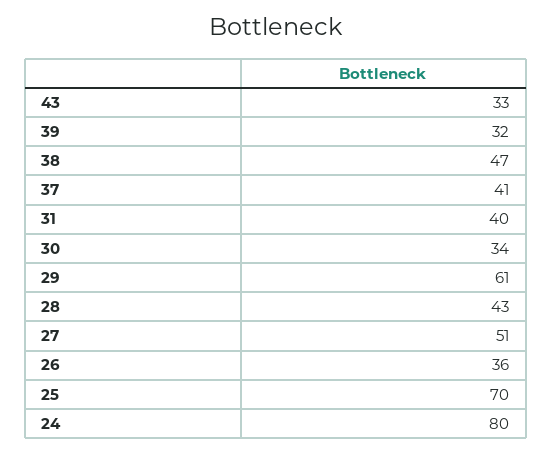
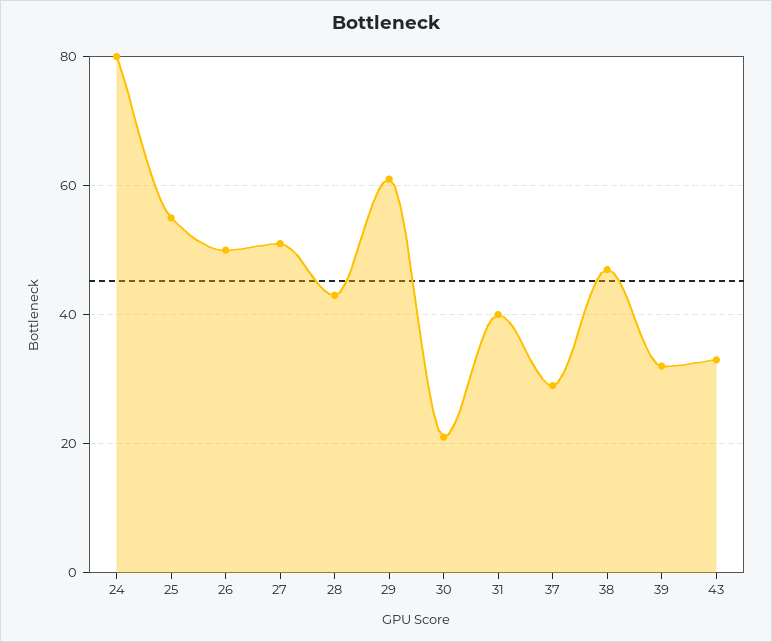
37: 41 -> 30
30: 34 -> 20
26: 36 -> 50
25: 70 -> 55

